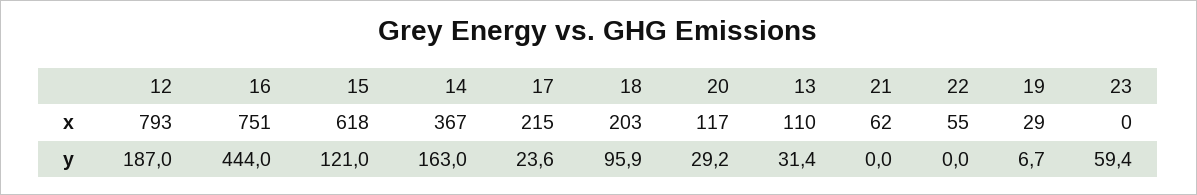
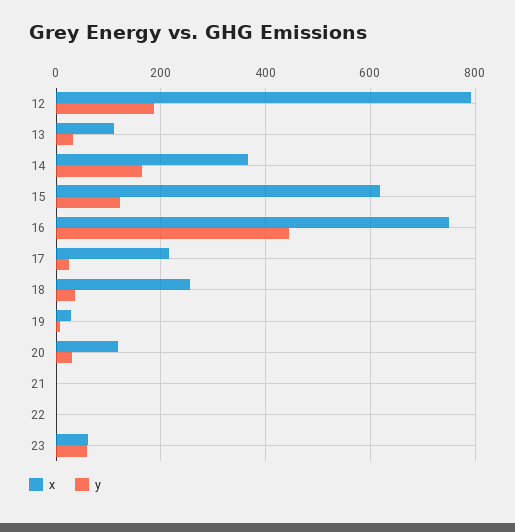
x, 18: 203 -> 260
x, 21: 62 -> 0
x, 22: 55 -> 0
x, 23: 0 -> 60
y, 18: 95.9 -> 40

